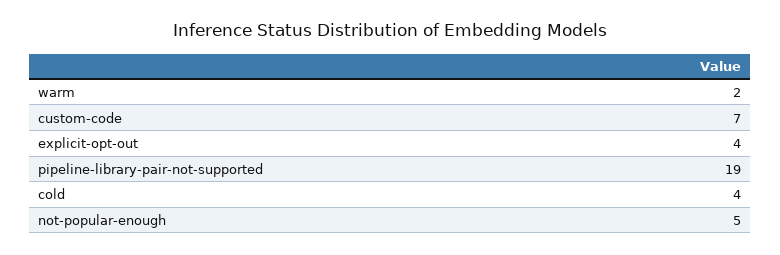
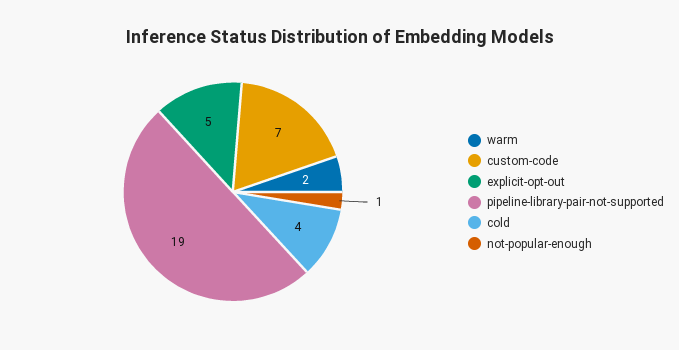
explicit-opt-out: 4 -> 5
not-popular-enough: 5 -> 1

